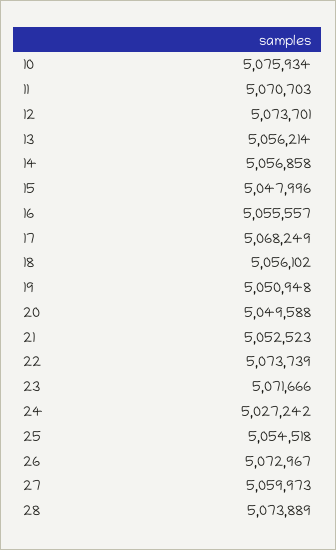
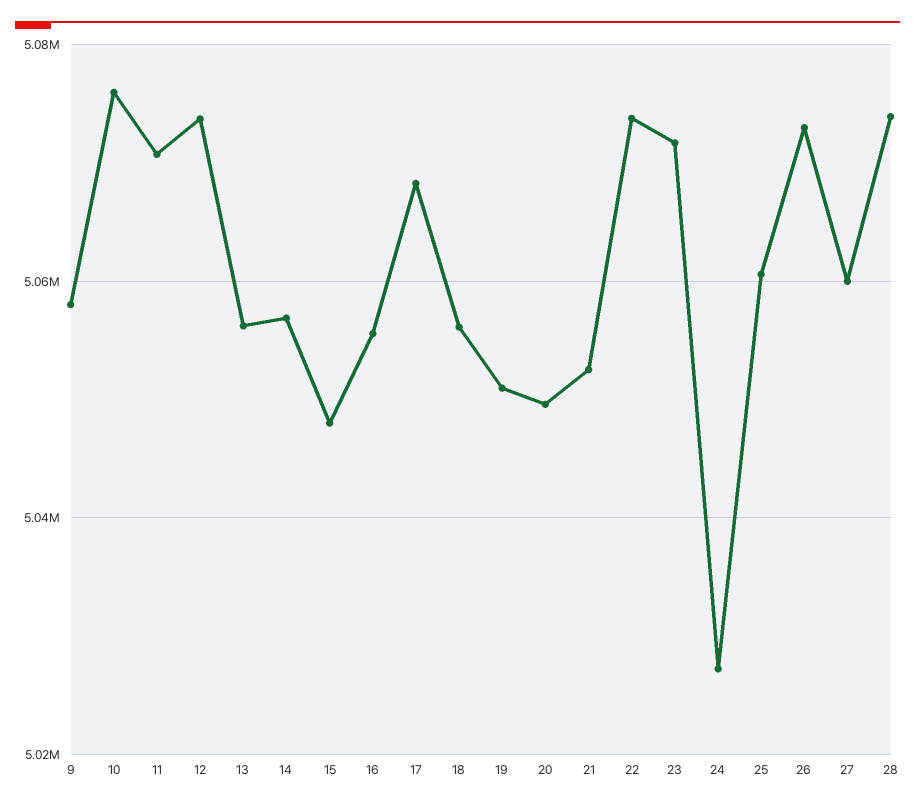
25: 5054518 -> 5060000
9: none -> 5058000

